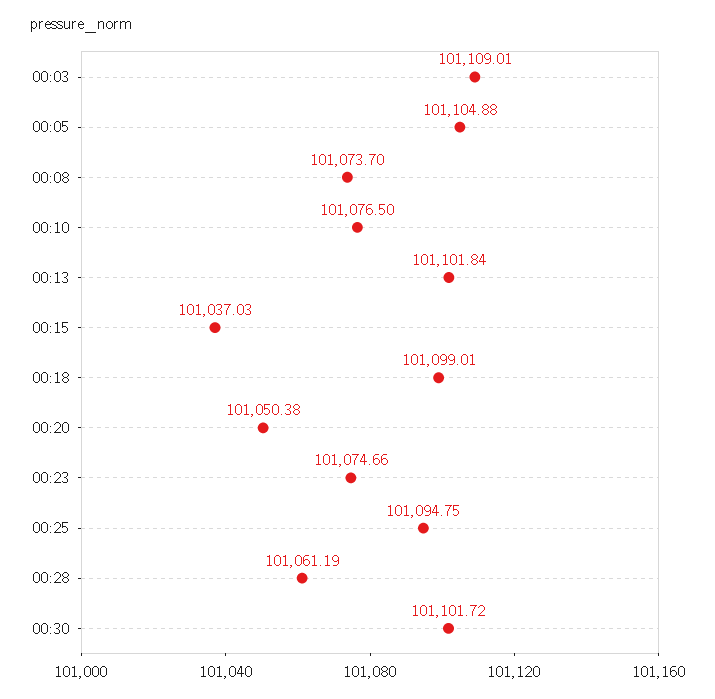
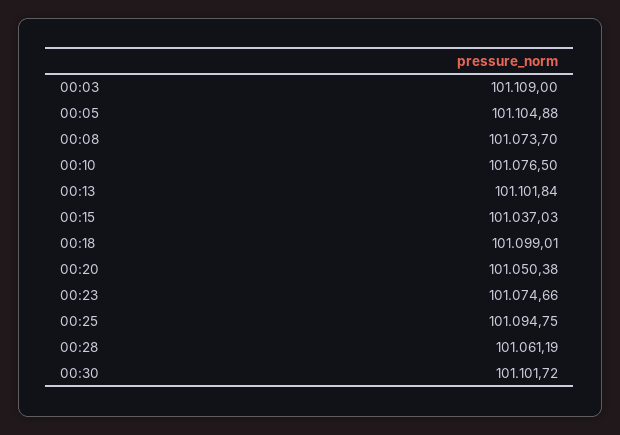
00:03: 101109.01 -> 101109

